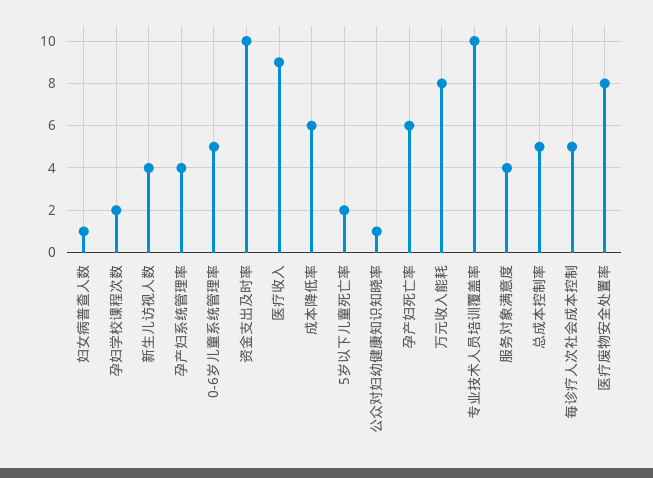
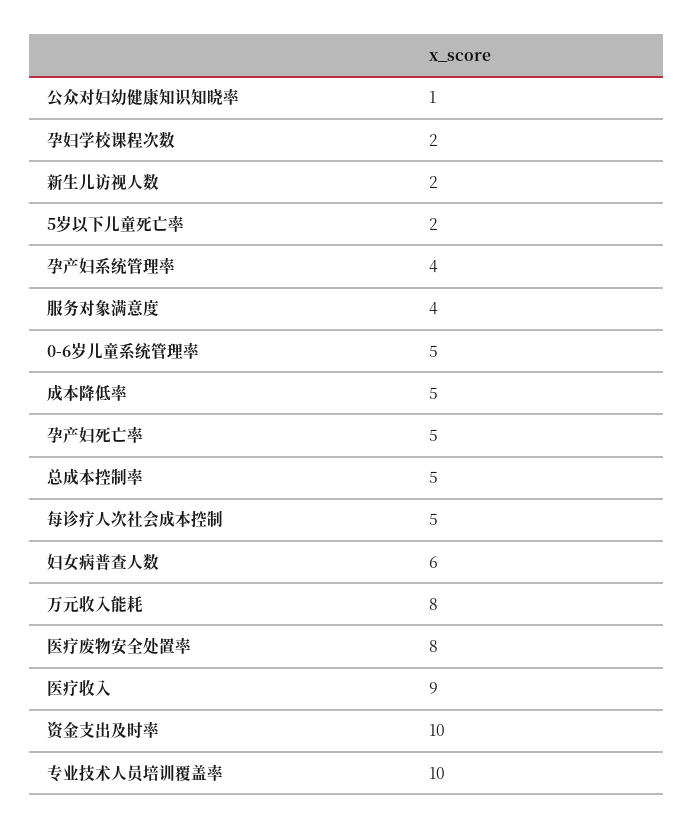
妇女病普查人数: 1 -> 6
新生儿访视人数: 4 -> 2
成本降低率: 6 -> 5
孕产妇死亡率: 6 -> 5

